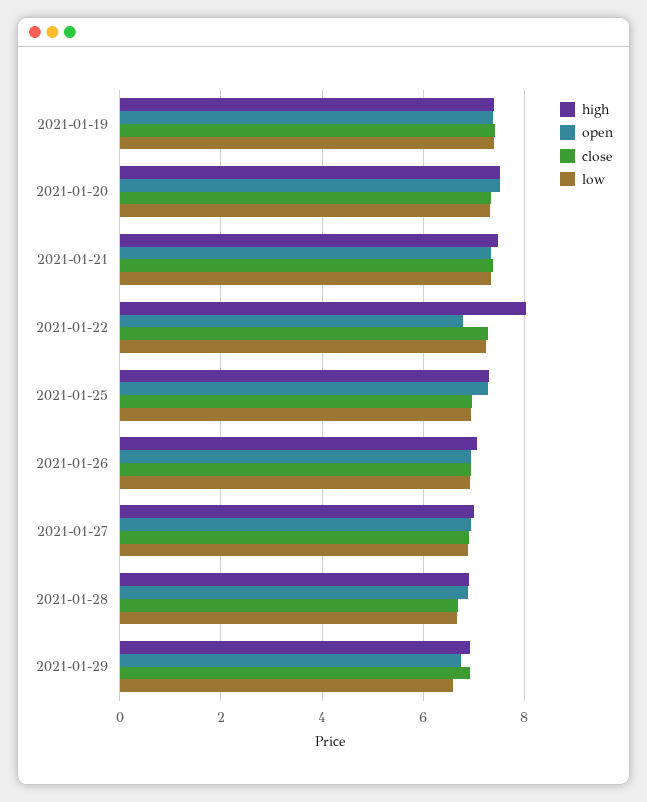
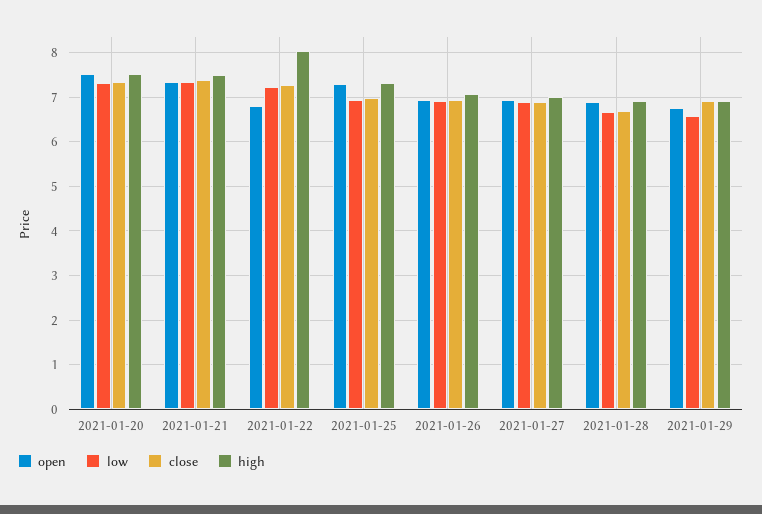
high, 2021-01-19: 7.4 -> none
open, 2021-01-19: 7.4 -> none
close, 2021-01-19: 7.4 -> none
low, 2021-01-19: 7.4 -> none

